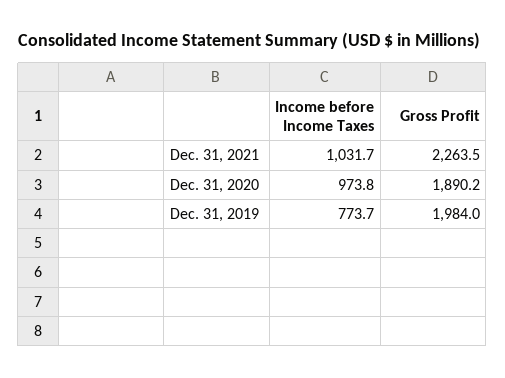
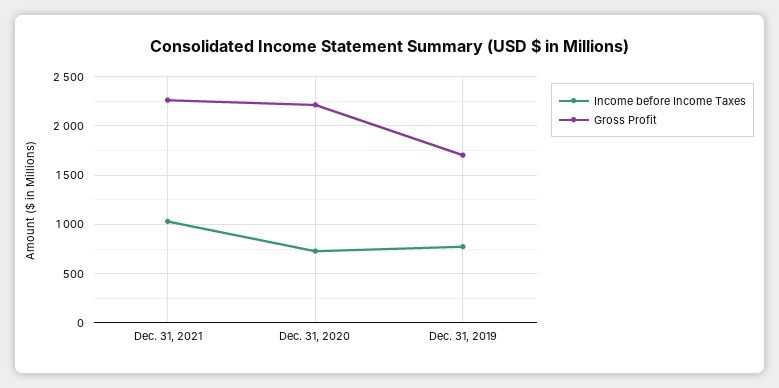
Income before Income Taxes, Dec. 31, 2020: 973.8 -> 700
Gross Profit, Dec. 31, 2020: 1890.2 -> 2200
Gross Profit, Dec. 31, 2019: 1984 -> 1700

